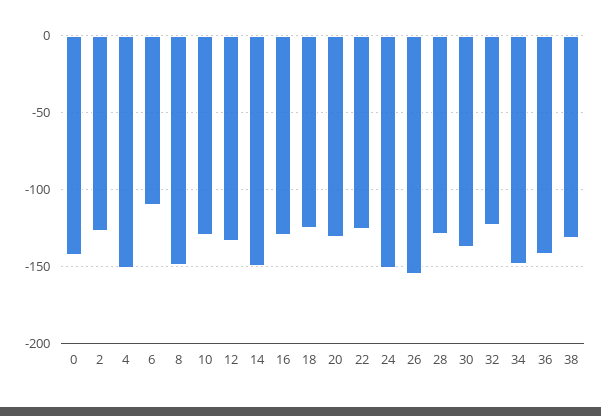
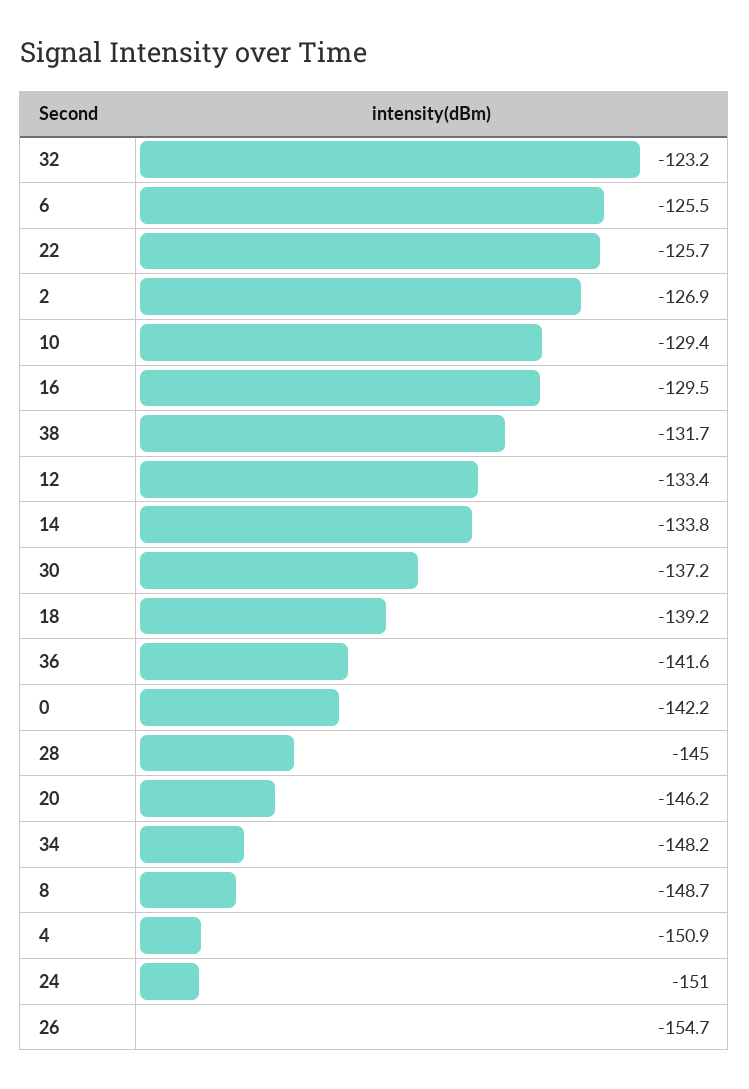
6: -110 -> -125.5
14: -150 -> -133.8
18: -125 -> -139.2
20: -130 -> -146.2
28: -130 -> -145

